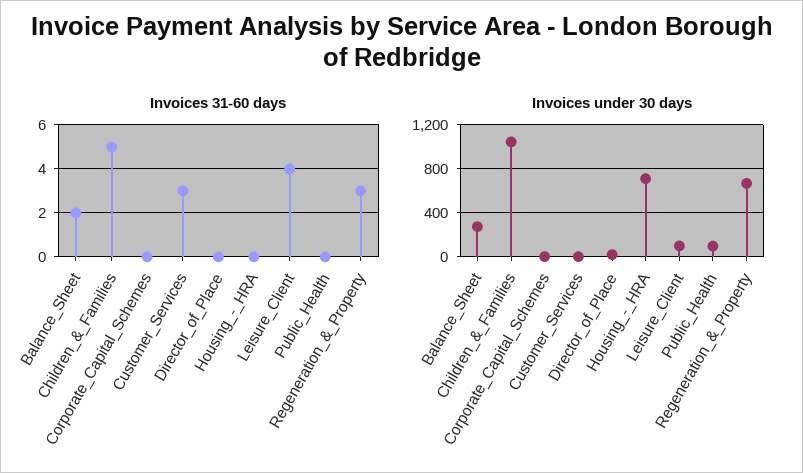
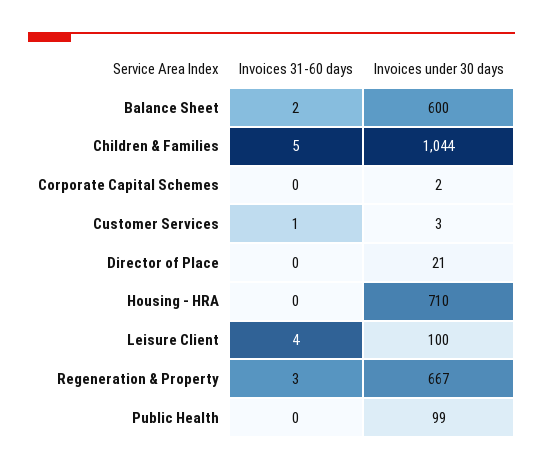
Invoices 31-60 days, Customer_Services: 3 -> 1
Invoices under 30 days, Balance_Sheet: 300 -> 600

